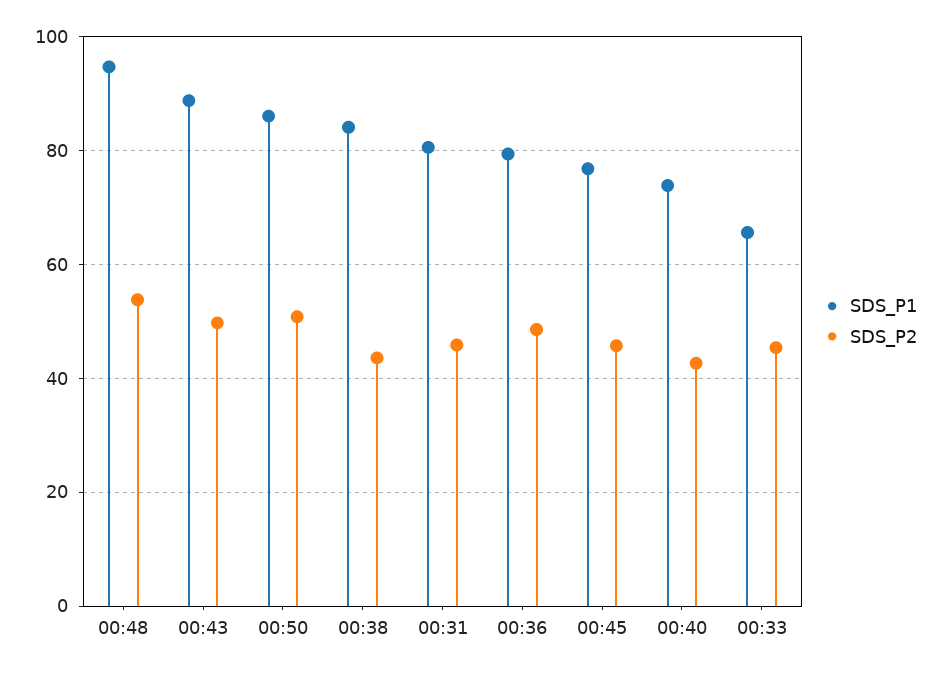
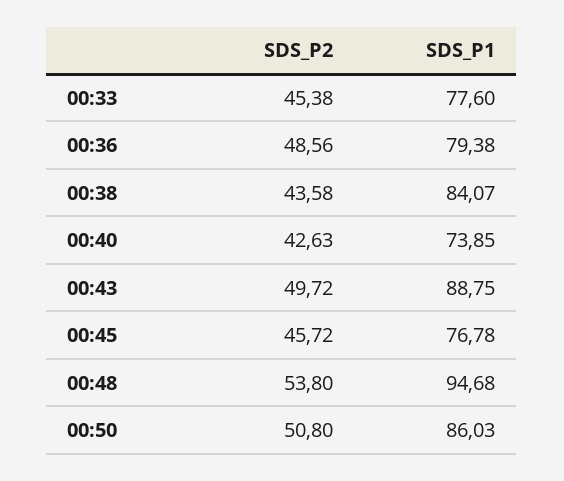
SDS_P1, 00:31: 80 -> none
SDS_P2, 00:31: 46 -> none
SDS_P1, 00:33: 66 -> 77.6

